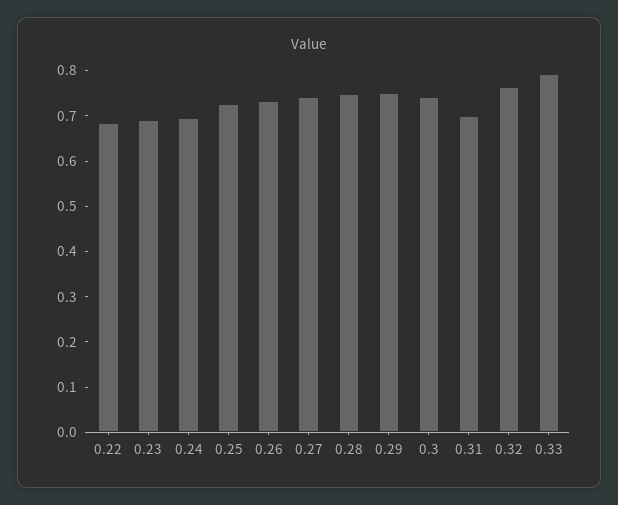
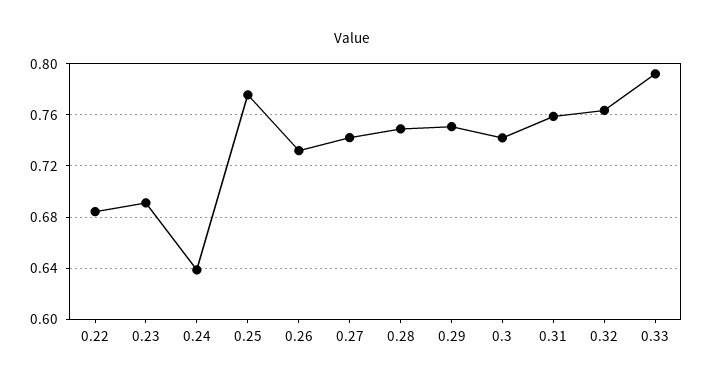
0.24: 0.7 -> 0.64
0.25: 0.72 -> 0.775
0.31: 0.7 -> 0.76

